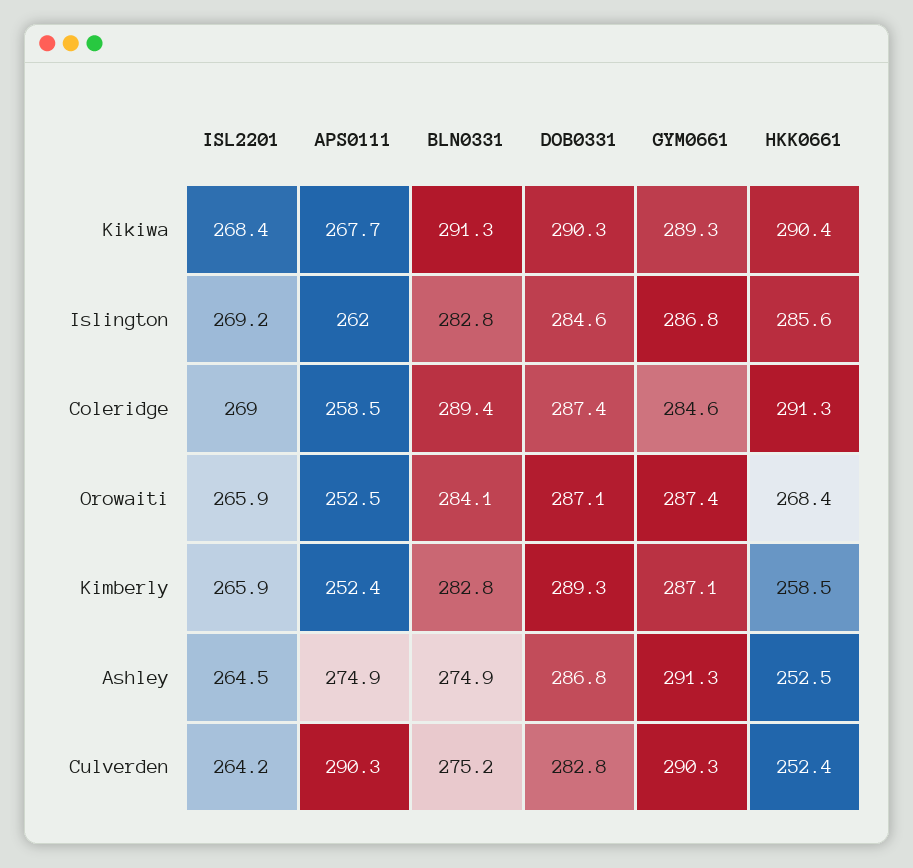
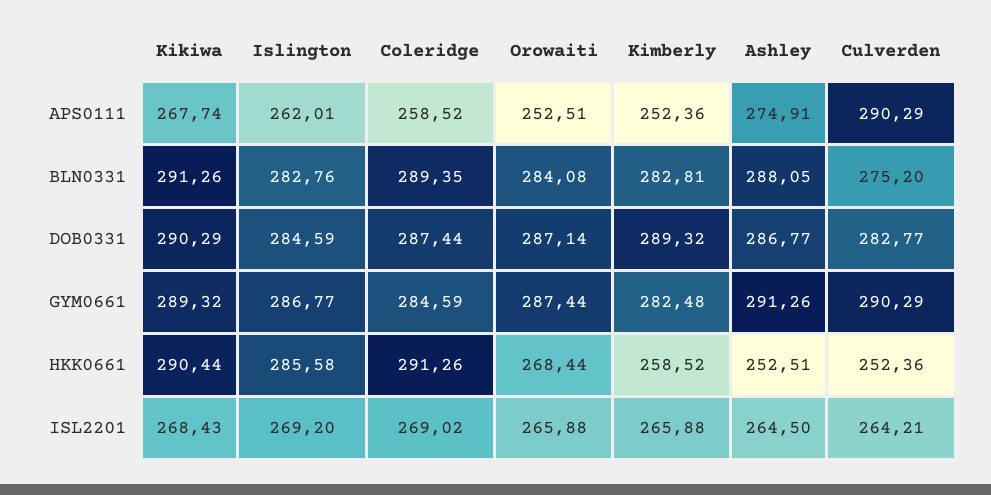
GYM0661, Kimberly: 287.1 -> 282.48
BLN0331, Ashley: 274.9 -> 288.05

